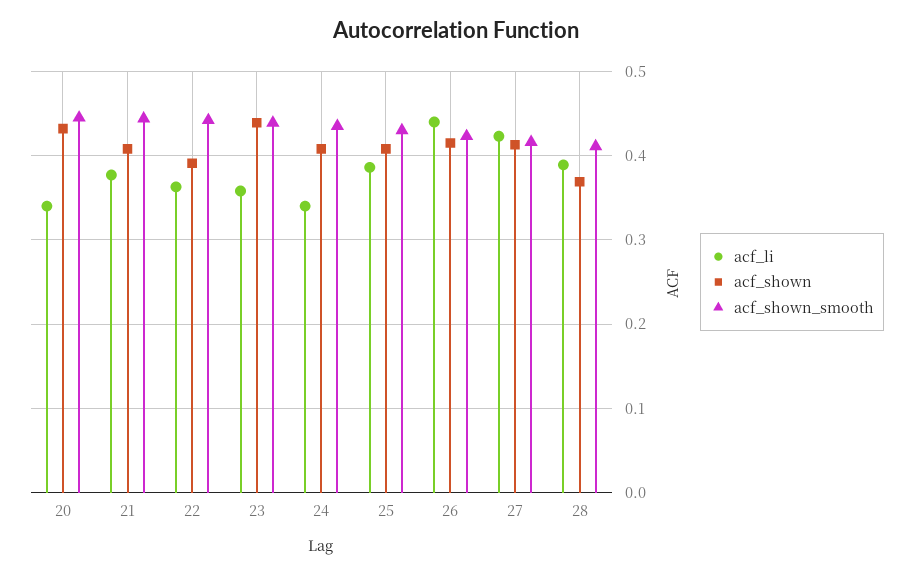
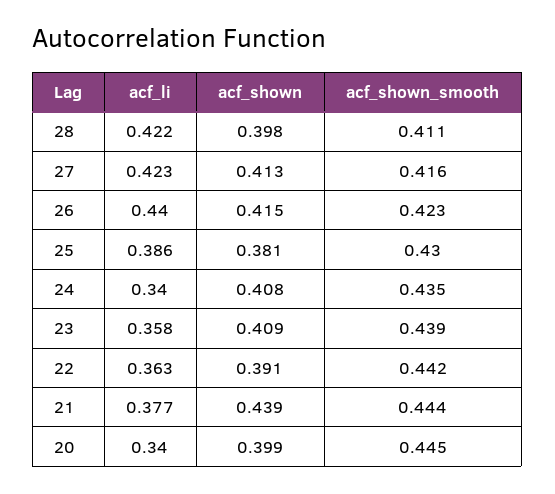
acf_shown, 20: 0.43 -> 0.399
acf_shown, 21: 0.41 -> 0.439
acf_shown, 23: 0.44 -> 0.409
acf_shown, 25: 0.41 -> 0.381
acf_li, 28: 0.39 -> 0.422
acf_shown, 28: 0.37 -> 0.398

